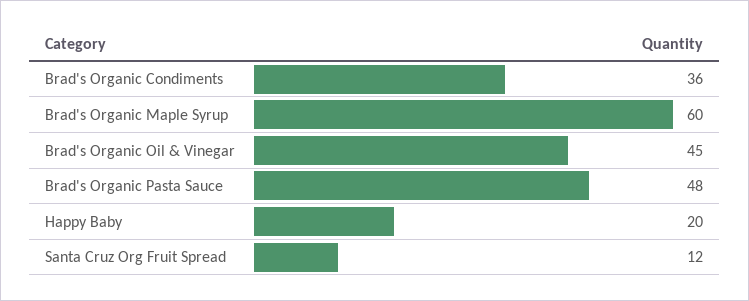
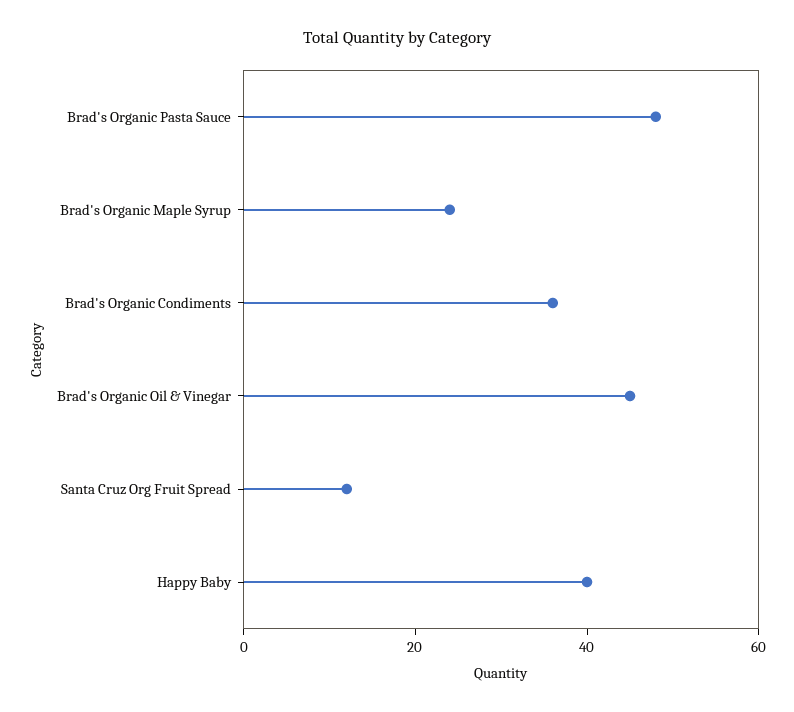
Brad's Organic Maple Syrup: 60 -> 25
Happy Baby: 20 -> 40

